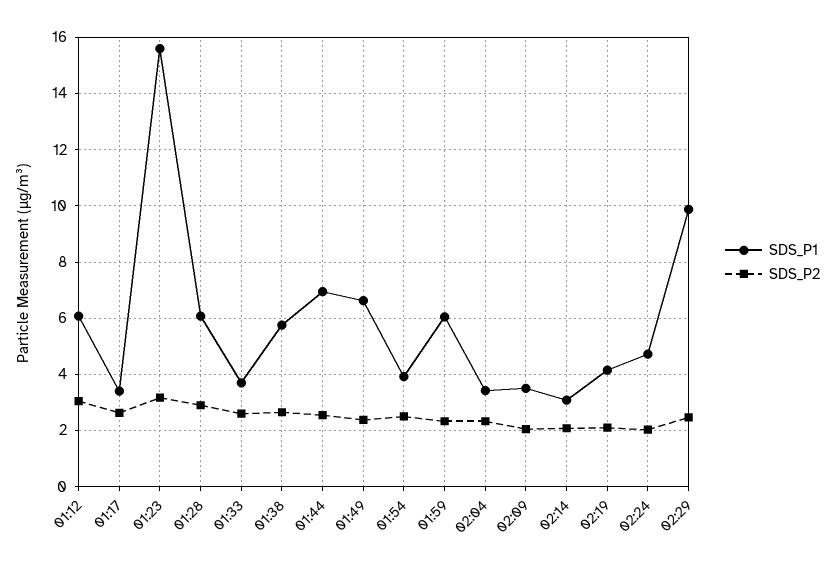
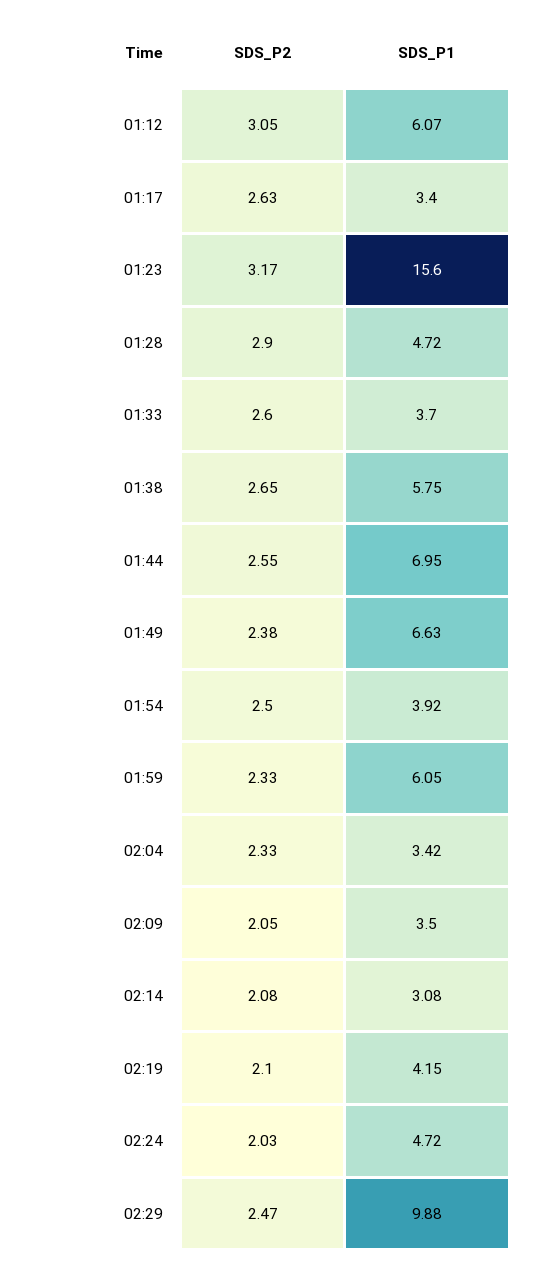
SDS_P1, 01:28: 6 -> 4.72

